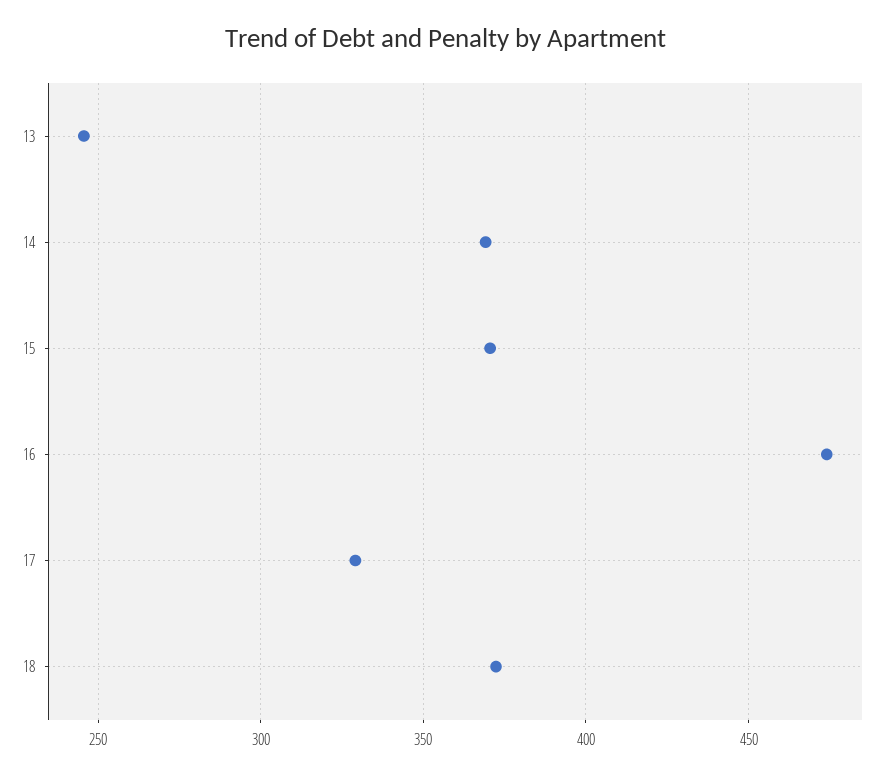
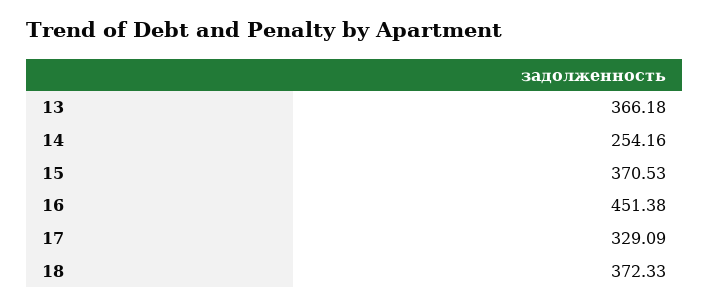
13: 245 -> 366.18
14: 370 -> 254.16
16: 475 -> 451.38

